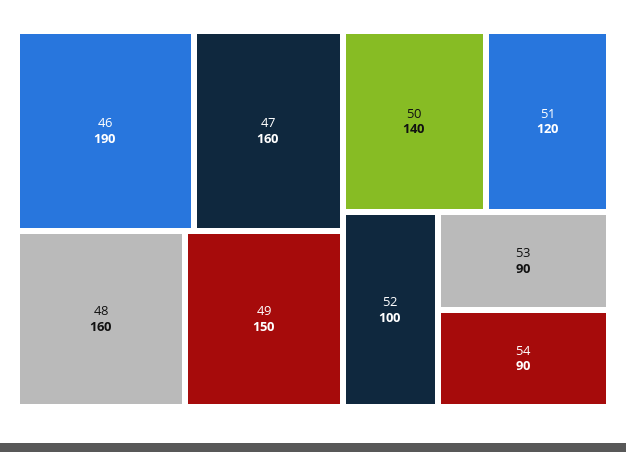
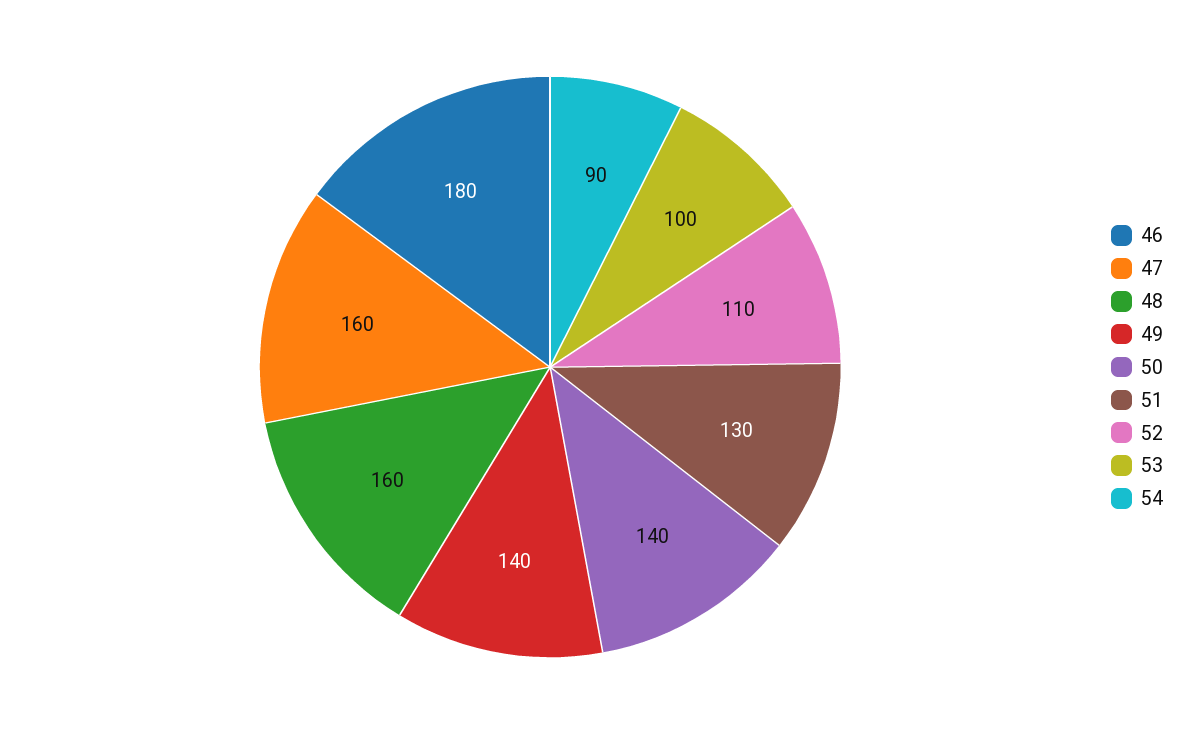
46: 190 -> 180
49: 150 -> 140
51: 120 -> 130
52: 100 -> 110
53: 90 -> 100

